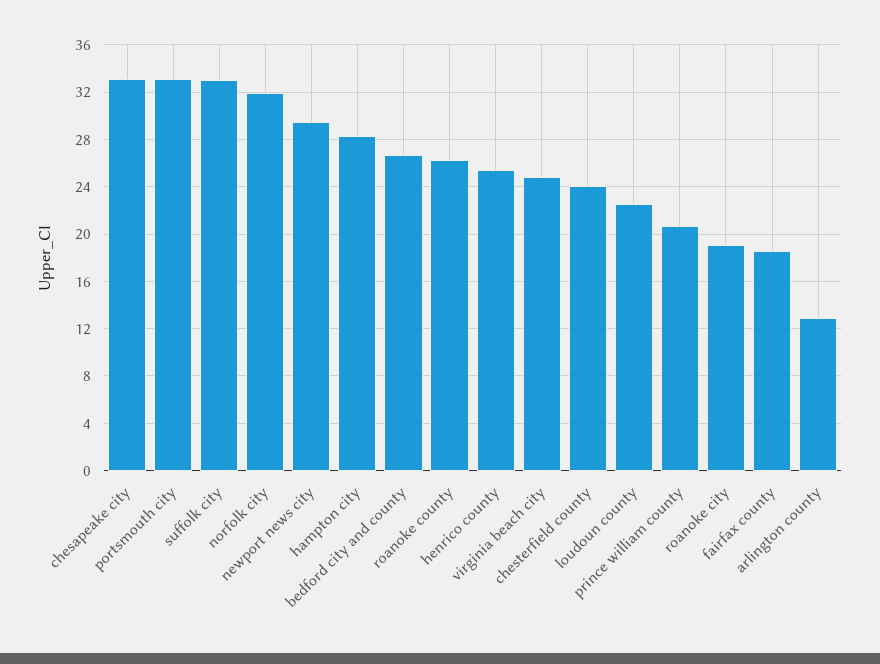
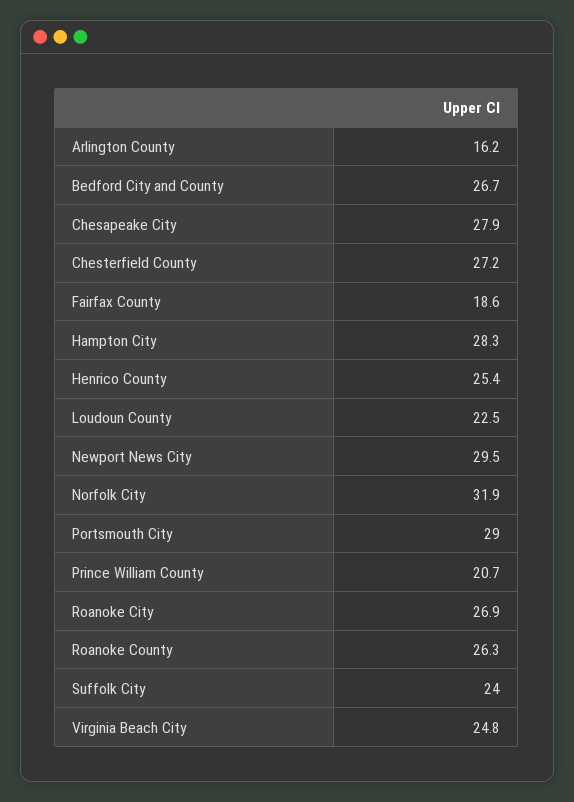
chesapeake city: 33 -> 27.9
portsmouth city: 33 -> 29
suffolk city: 33 -> 24
chesterfield county: 24 -> 27.2
roanoke city: 19 -> 26.9
arlington county: 13 -> 16.2

